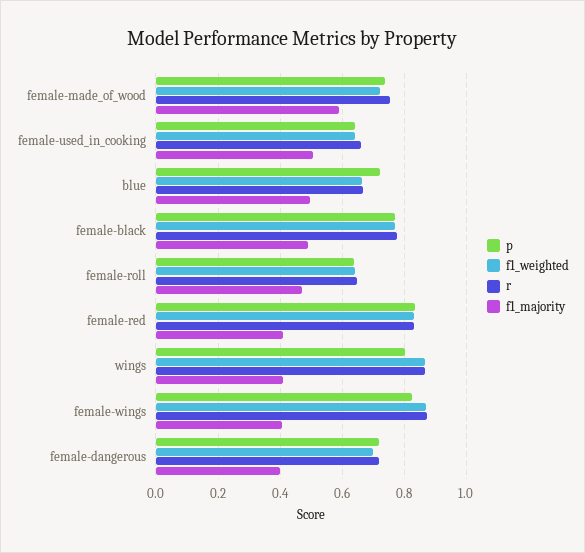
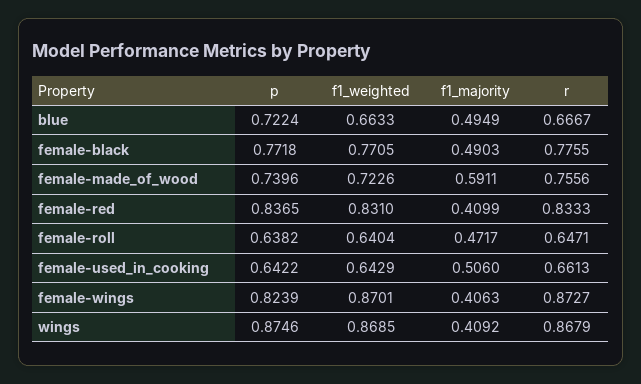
p, wings: 0.8 -> 0.8746
p, female-dangerous: 0.72 -> none
f1_weighted, female-dangerous: 0.7 -> none
r, female-dangerous: 0.72 -> none
f1_majority, female-dangerous: 0.4 -> none

